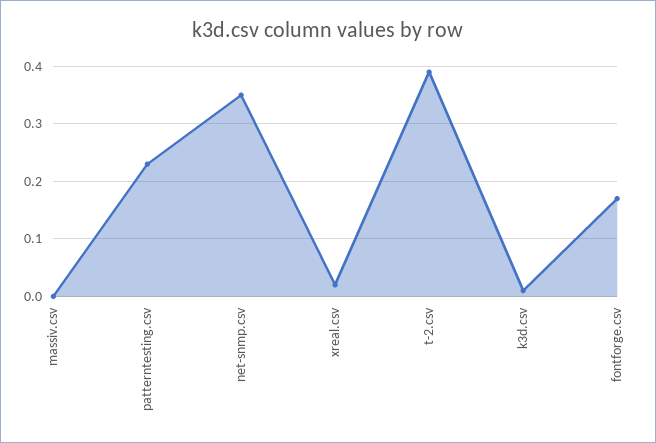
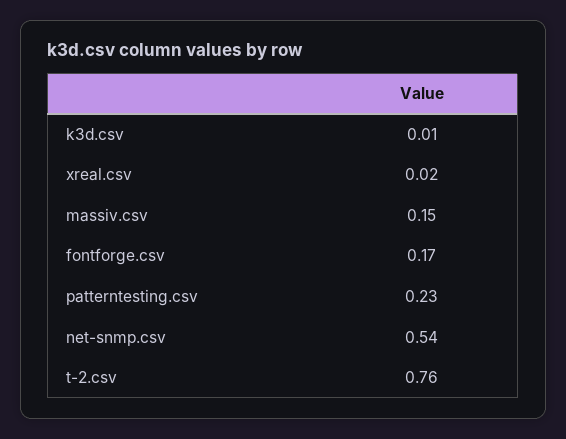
massiv.csv: 0 -> 0.15
net-snmp.csv: 0.35 -> 0.54
t-2.csv: 0.4 -> 0.76

